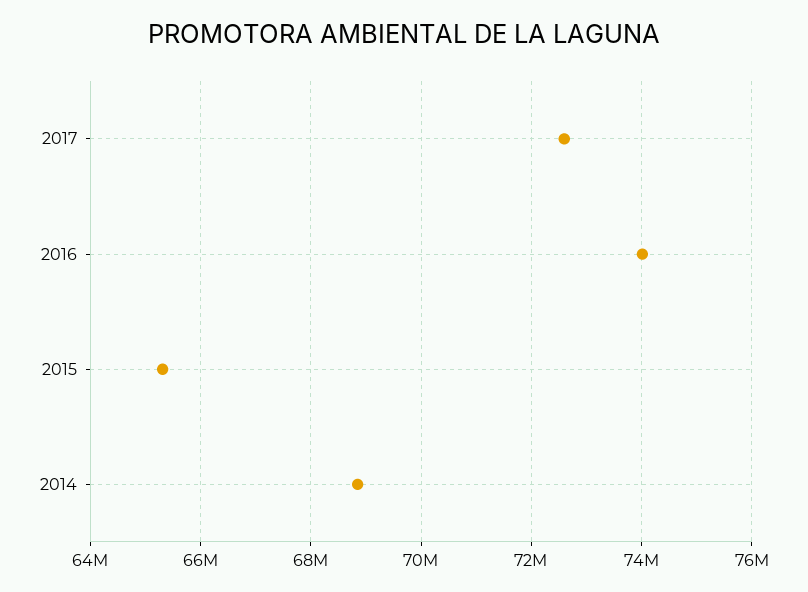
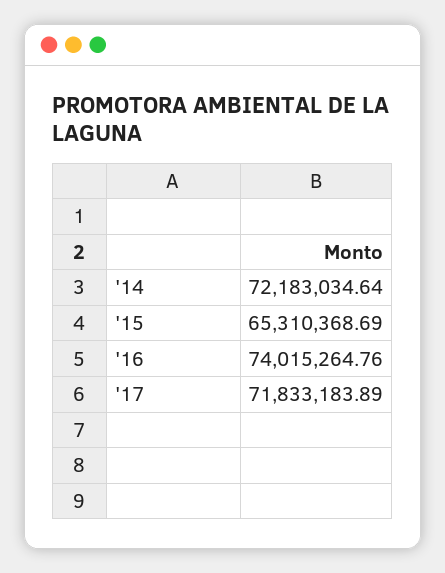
2017: 72600000 -> 71833183.89
2014: 68800000 -> 72183034.64

